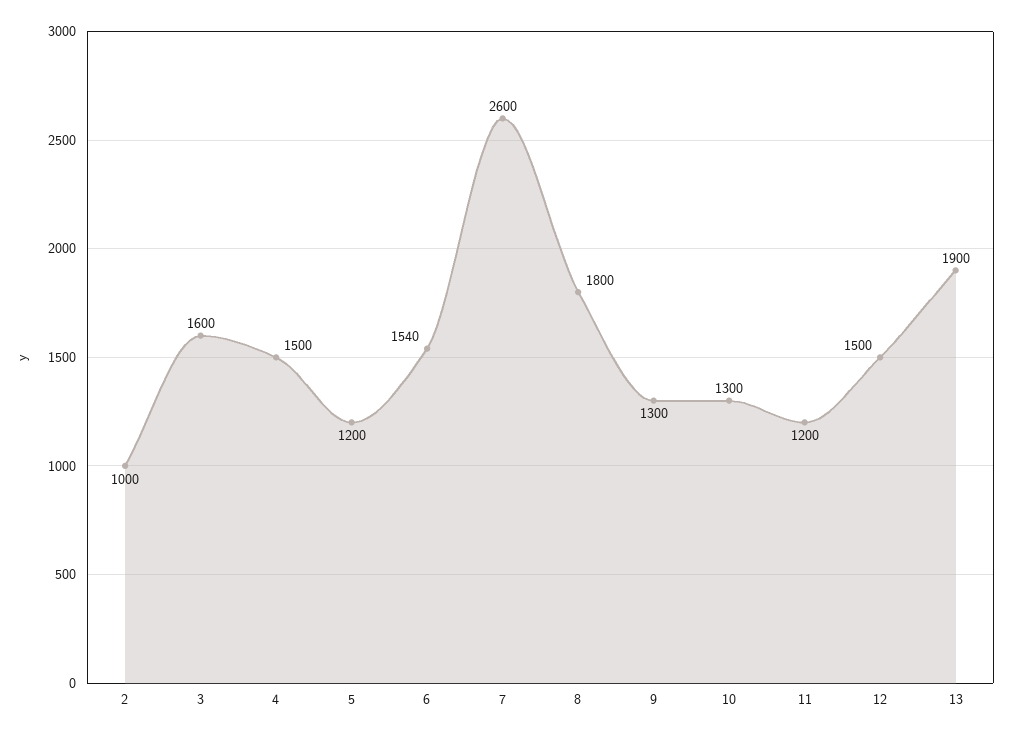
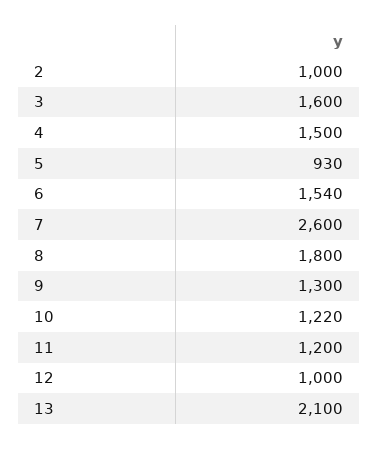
5: 1200 -> 930
10: 1300 -> 1220
12: 1500 -> 1000
13: 1900 -> 2100

